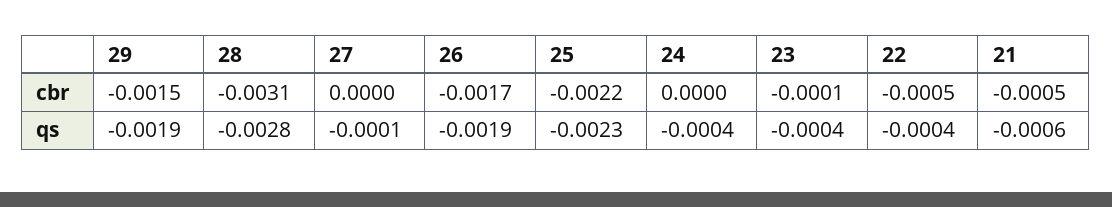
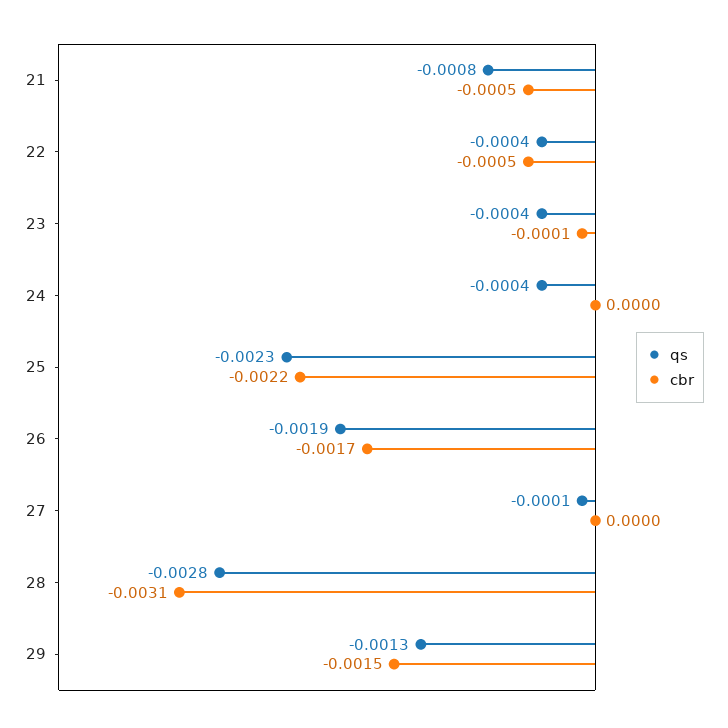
qs, 29: -0.0019 -> -0.0013
qs, 21: -0.0006 -> -0.0008

